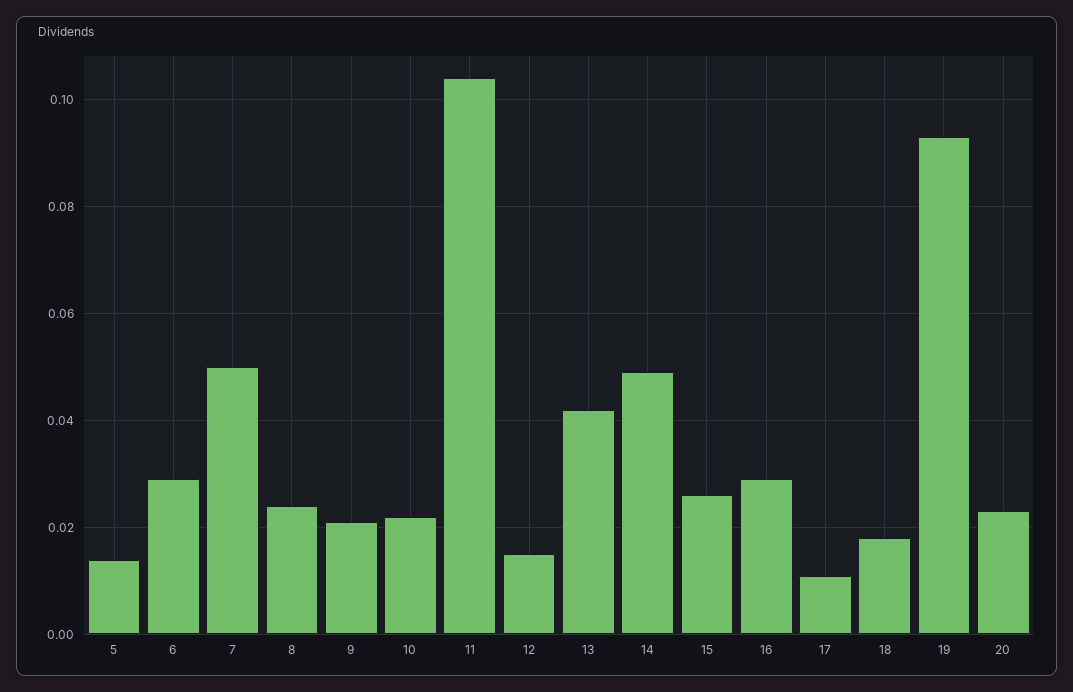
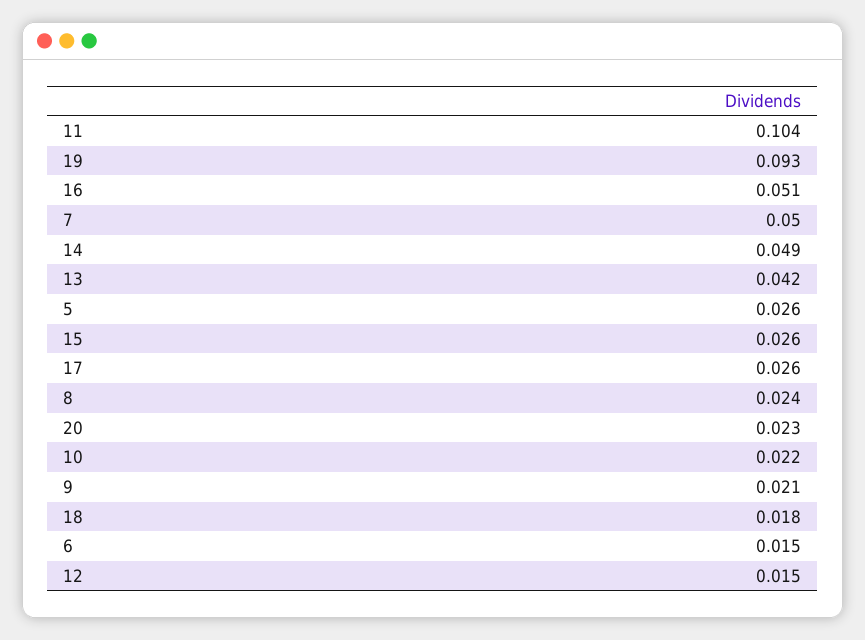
5: 0.015 -> 0.026
6: 0.03 -> 0.015
16: 0.03 -> 0.051
17: 0.01 -> 0.026

